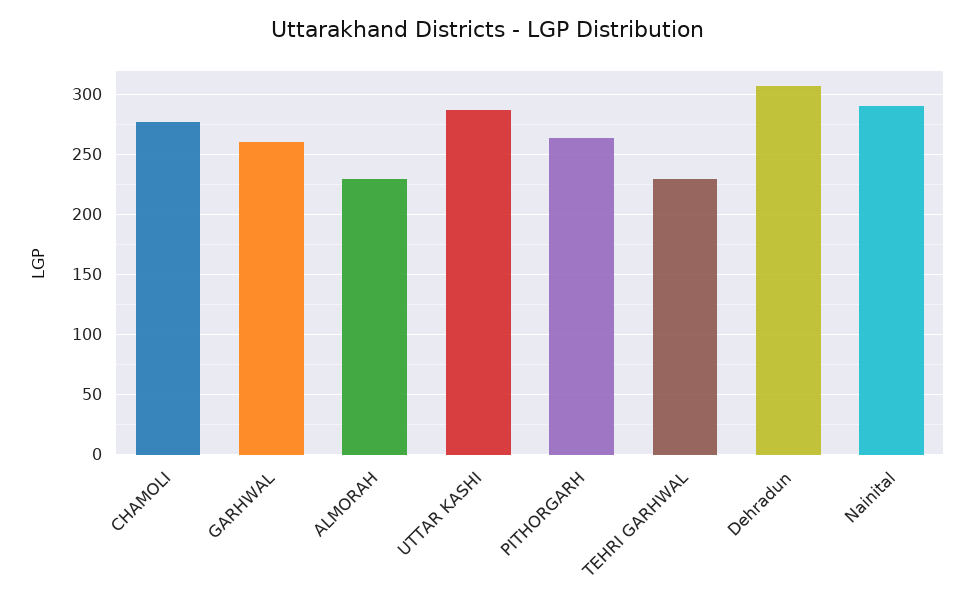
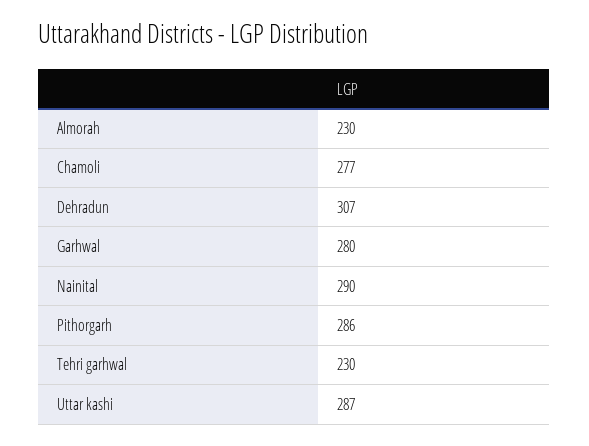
GARHWAL: 260 -> 280
PITHORGARH: 265 -> 286

